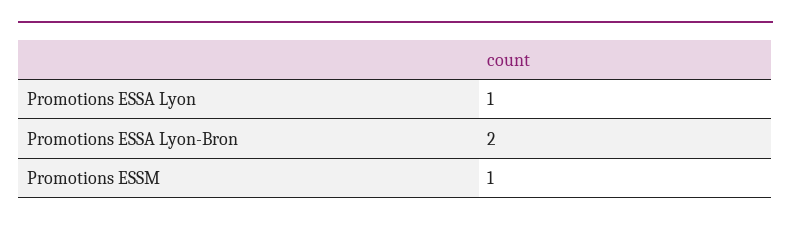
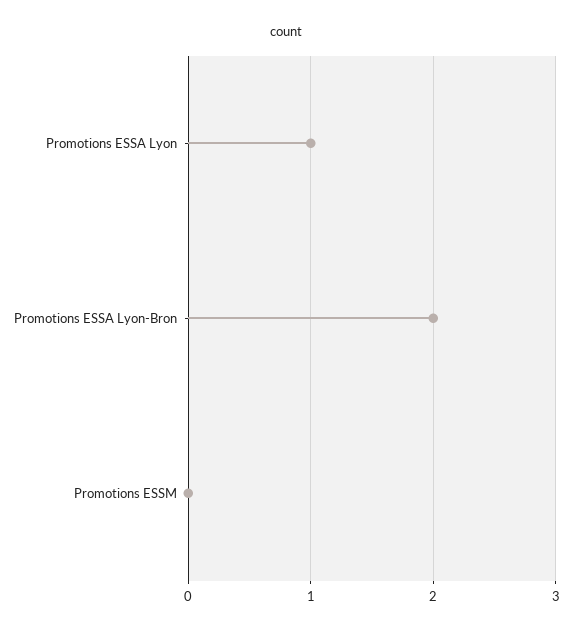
Promotions ESSM: 1 -> 0

